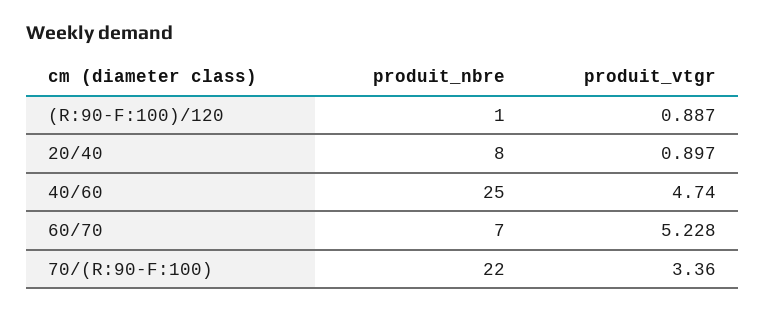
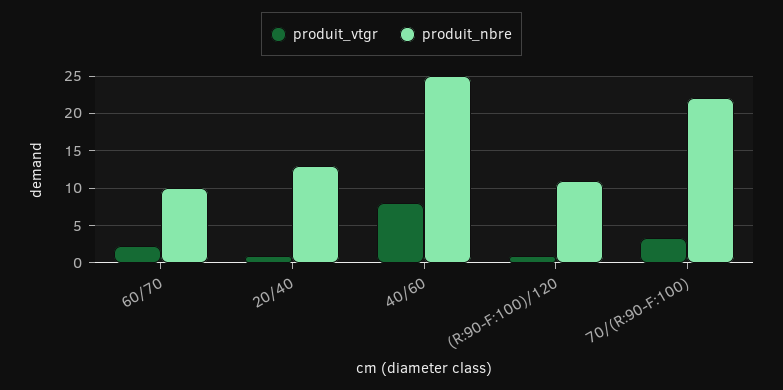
produit_nbre, (R:90-F:100)/120: 1 -> 11
produit_nbre, 20/40: 8 -> 13
produit_vtgr, 40/60: 4.74 -> 8
produit_nbre, 60/70: 7 -> 10
produit_vtgr, 60/70: 5.228 -> 2

